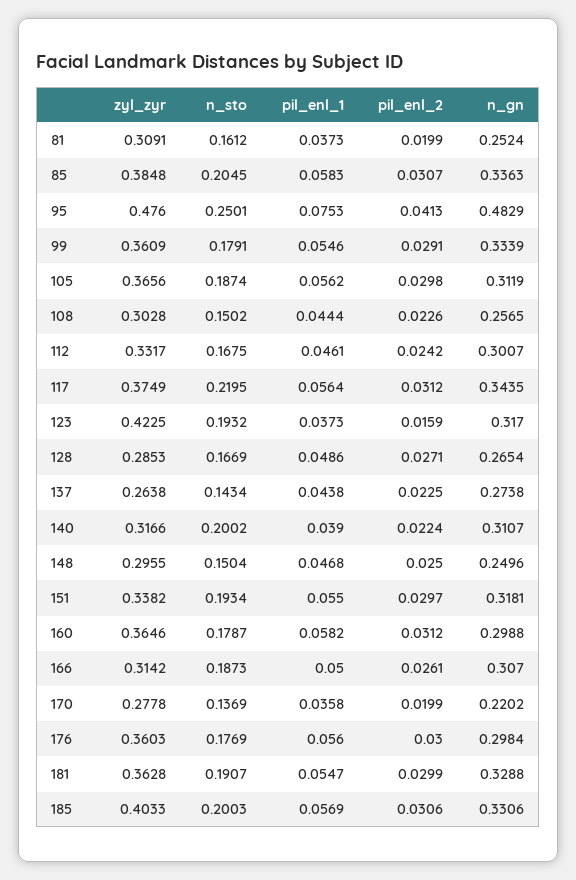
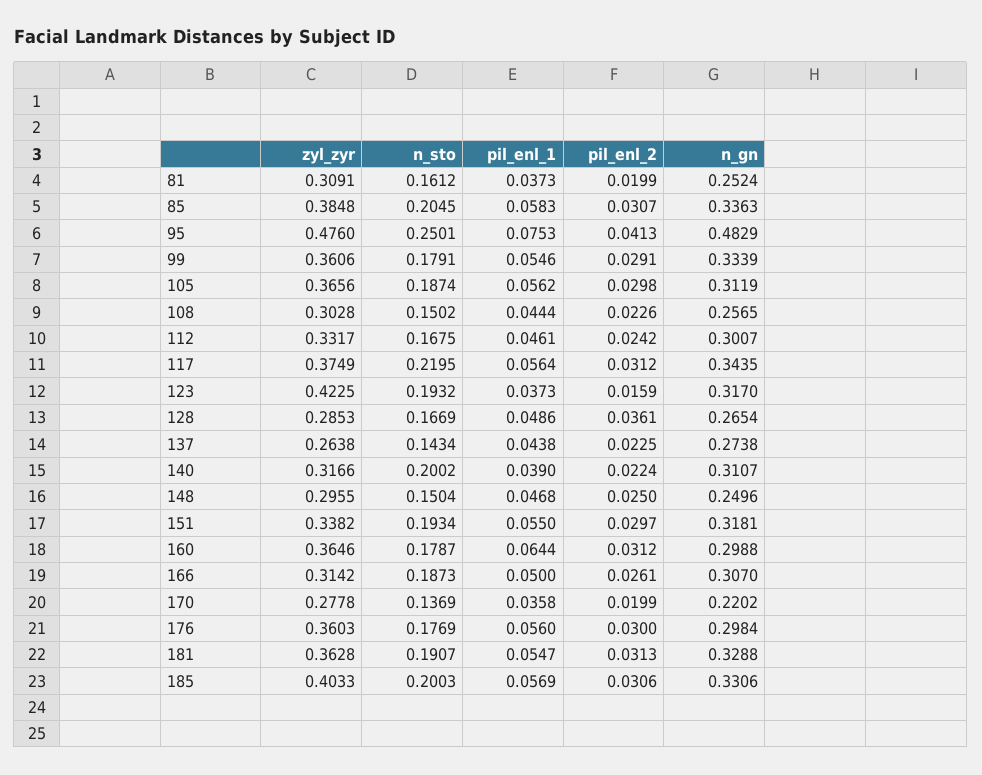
zyl_zyr, 99: 0.3609 -> 0.3606
pil_enl_2, 128: 0.0271 -> 0.0361
pil_enl_1, 160: 0.0582 -> 0.0644
pil_enl_2, 181: 0.0299 -> 0.0313

